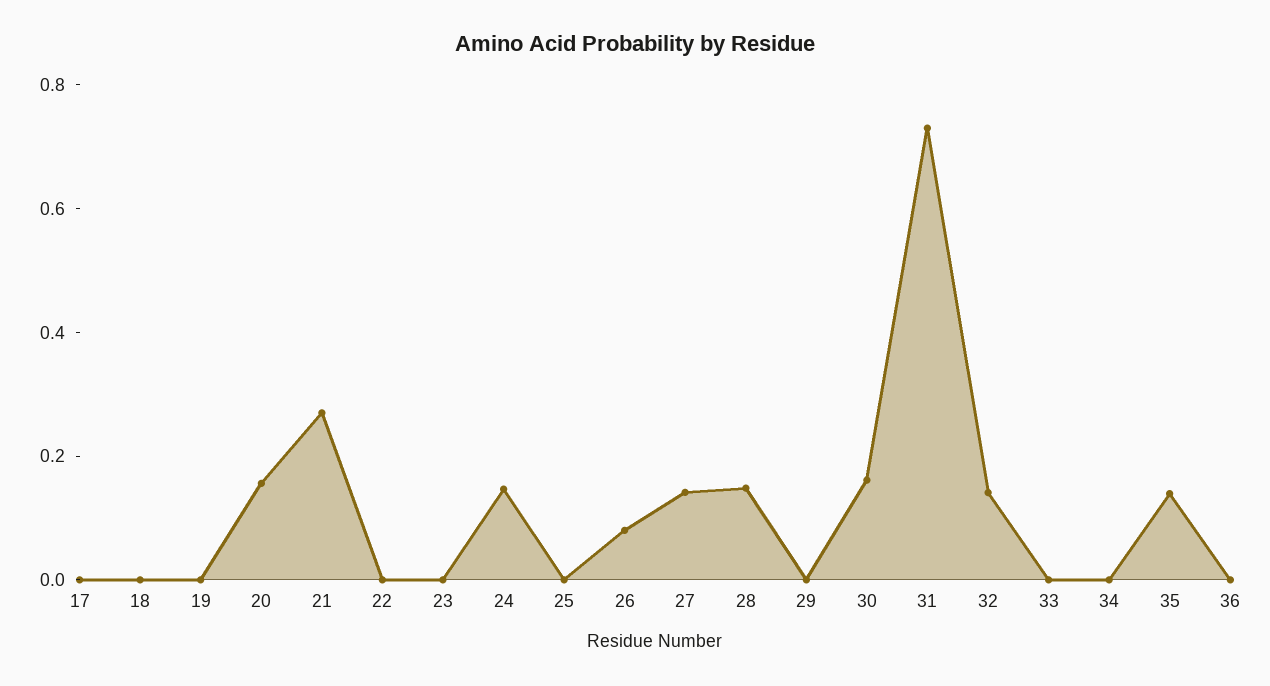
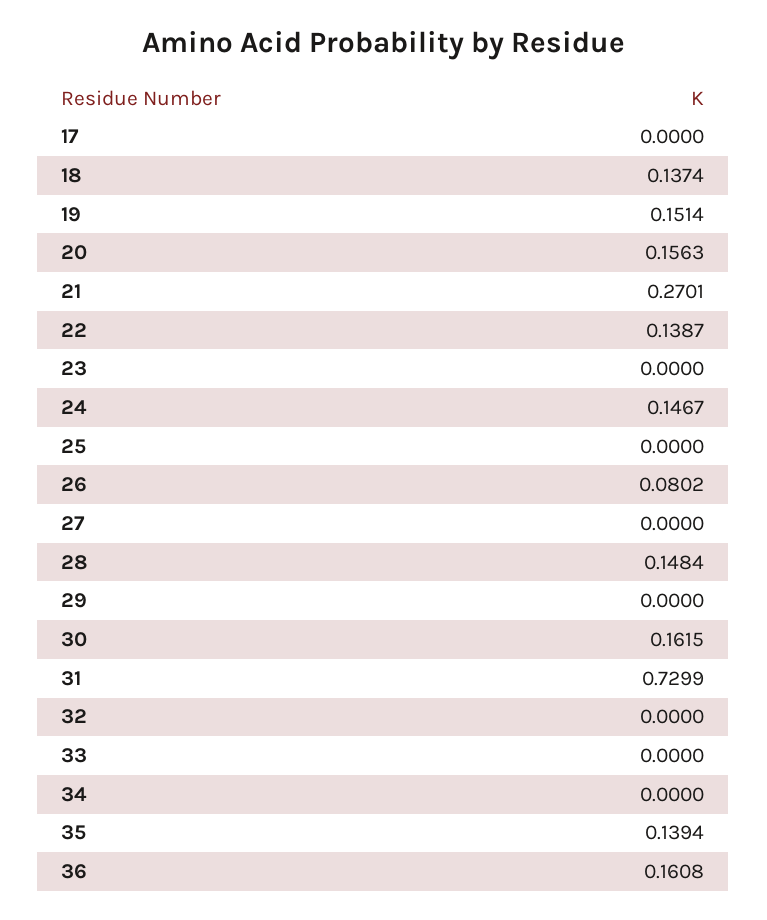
18: 0 -> 0.1374
19: 0 -> 0.1514
22: 0 -> 0.1387
27: 0.15 -> 0
32: 0.15 -> 0
36: 0 -> 0.1608

